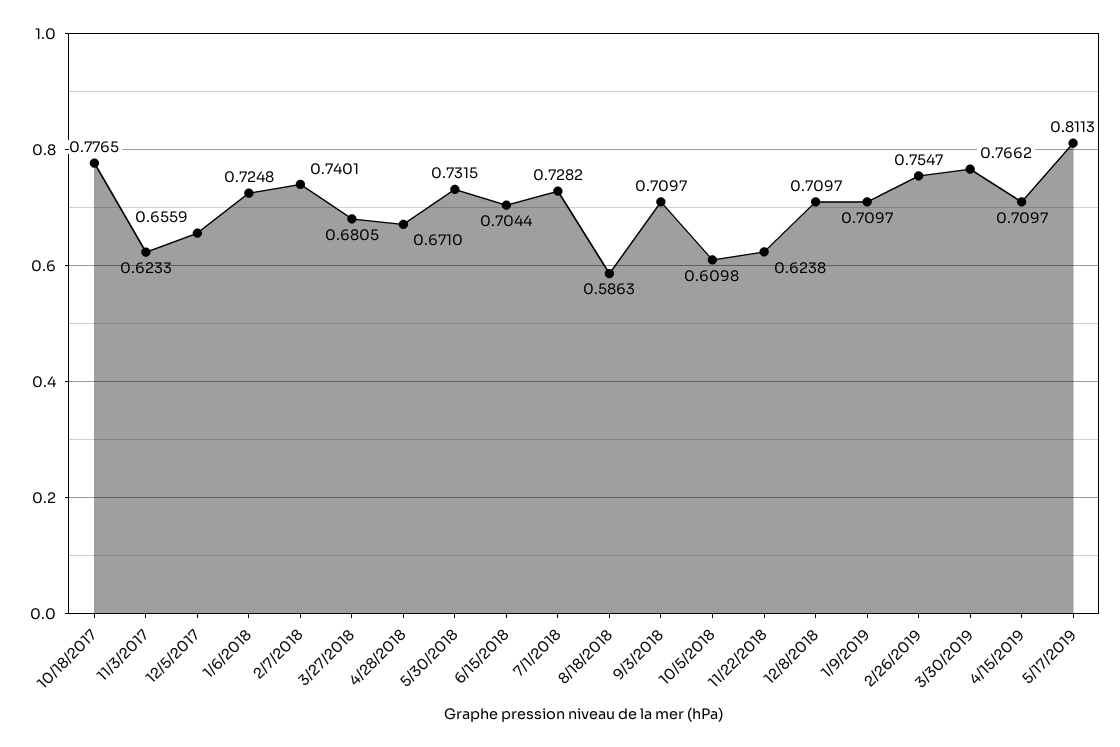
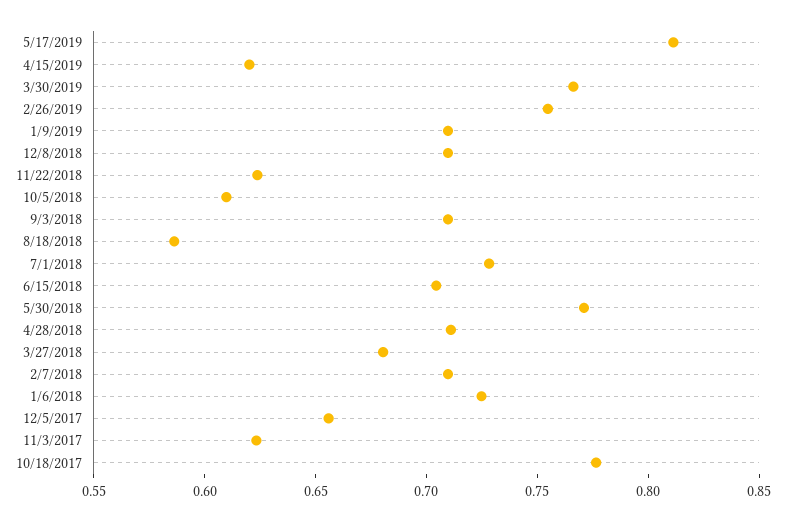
2/7/2018: 0.7401 -> 0.71
4/28/2018: 0.671 -> 0.71
5/30/2018: 0.7315 -> 0.77
4/15/2019: 0.7097 -> 0.62

